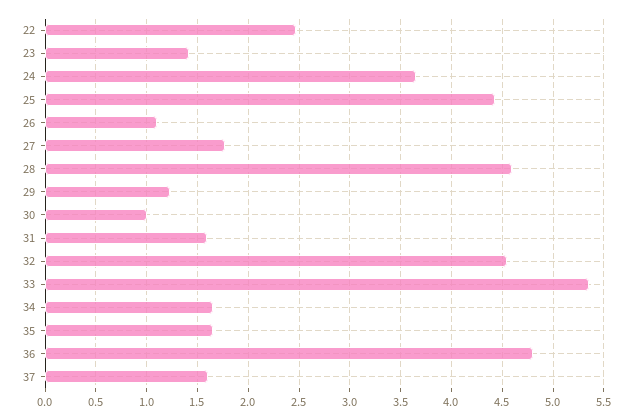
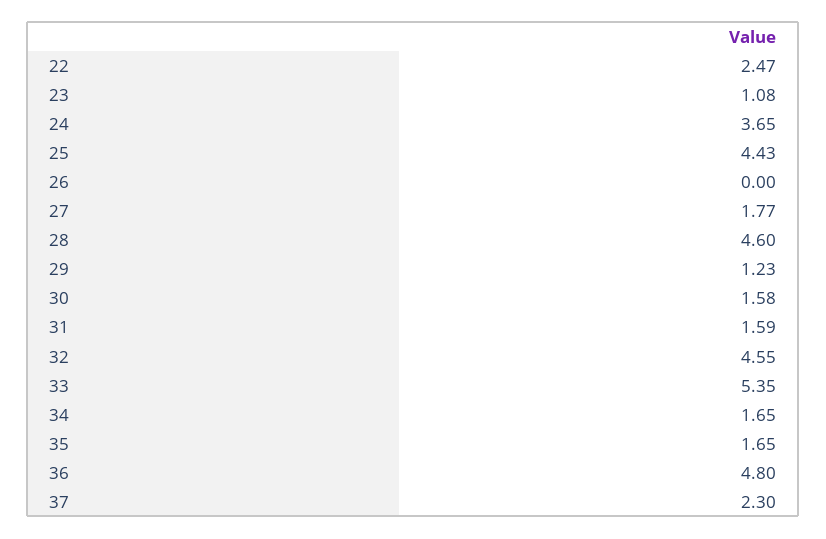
23: 1.4 -> 1.08
26: 1.1 -> 0
30: 1 -> 1.58
37: 1.6 -> 2.3

